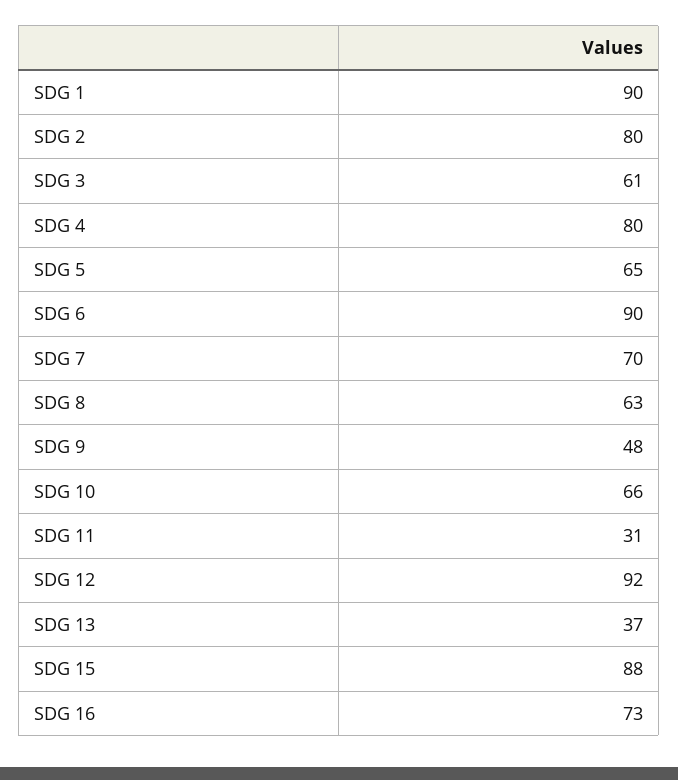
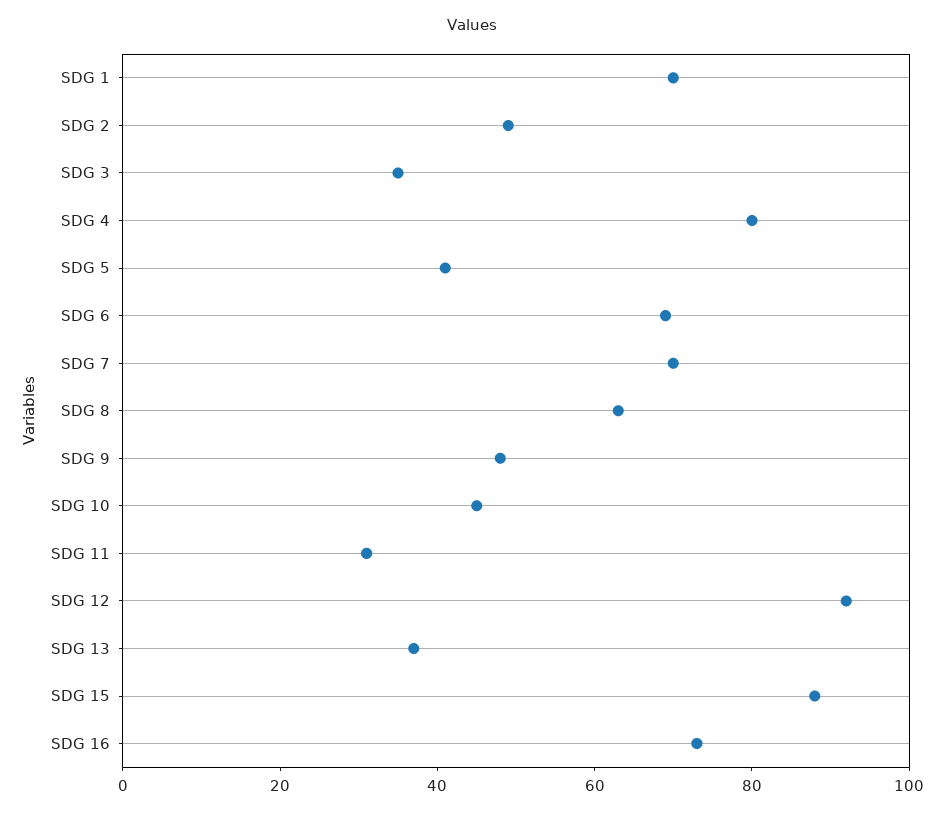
SDG 1: 90 -> 70
SDG 2: 80 -> 50
SDG 3: 61 -> 35
SDG 5: 65 -> 40
SDG 6: 90 -> 70
SDG 10: 66 -> 45

